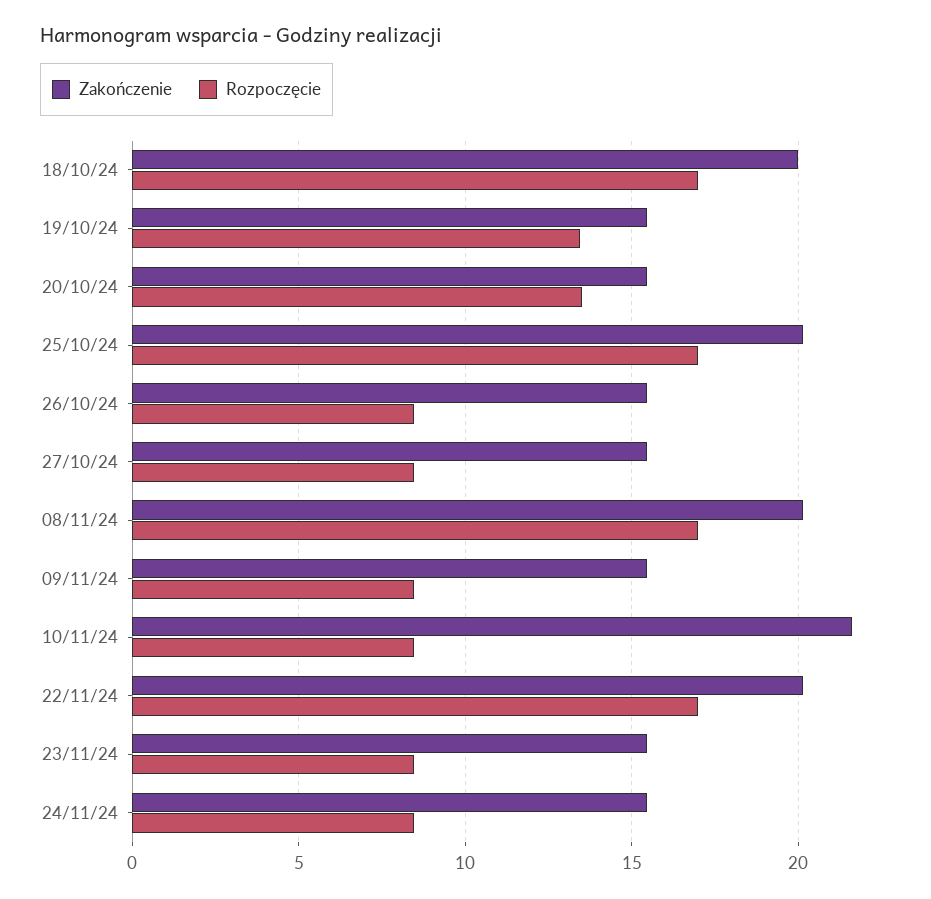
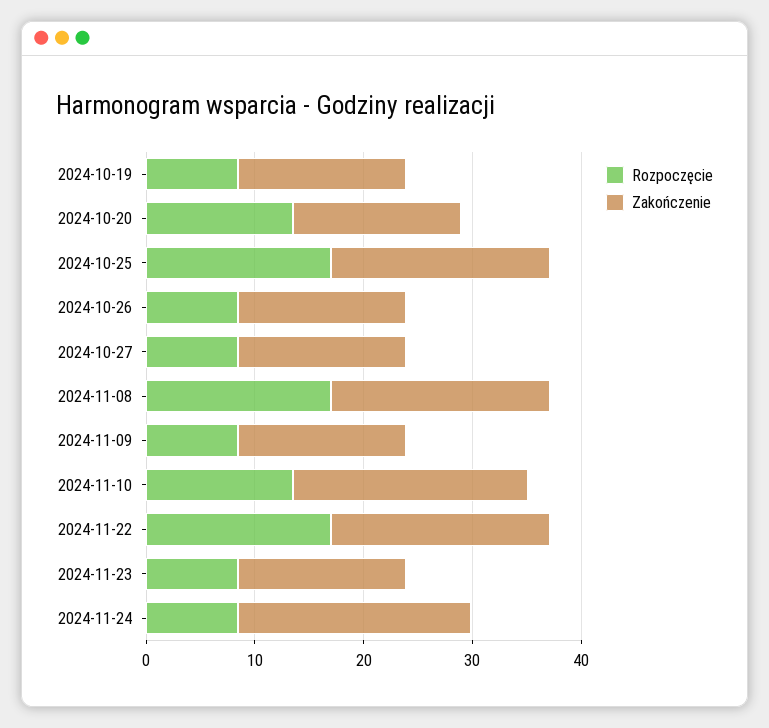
Zakończenie, 18/10/24: 20 -> none
Rozpoczęcie, 18/10/24: 17 -> none
Rozpoczęcie, 19/10/24: 13.5 -> 8
Rozpoczęcie, 10/11/24: 8.5 -> 14
Zakończenie, 24/11/24: 15.5 -> 22

